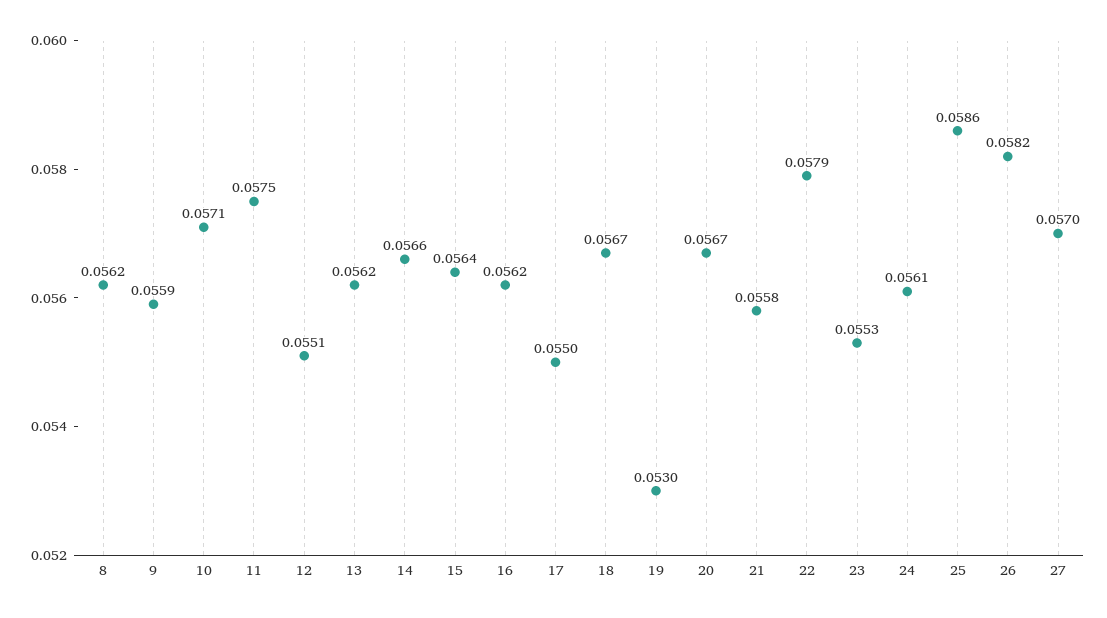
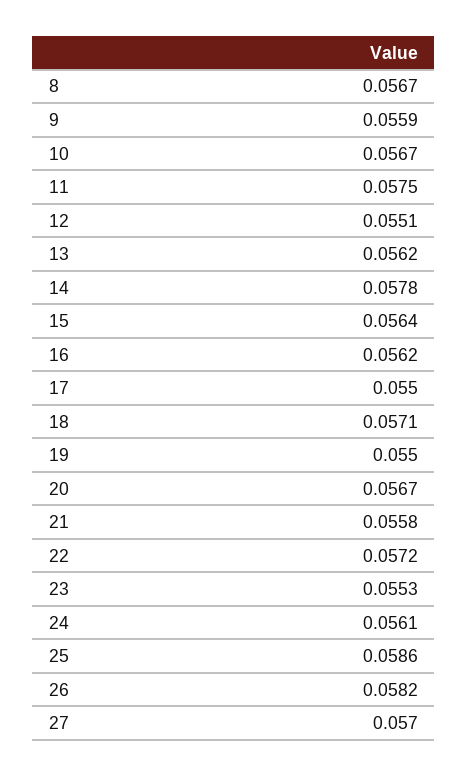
8: 0.0562 -> 0.0567
10: 0.0571 -> 0.0567
14: 0.0566 -> 0.0578
18: 0.0567 -> 0.0571
19: 0.053 -> 0.055
22: 0.0579 -> 0.0572

